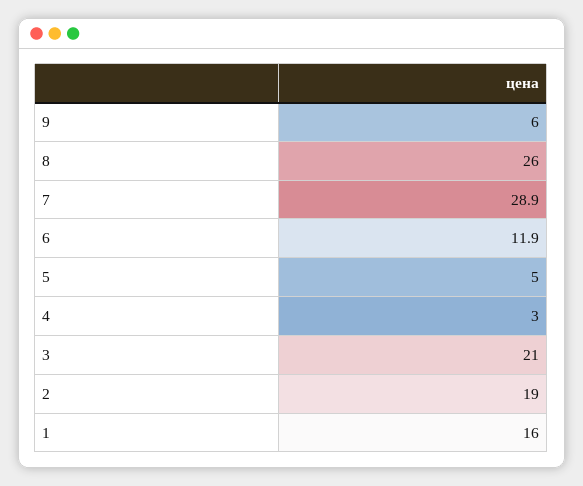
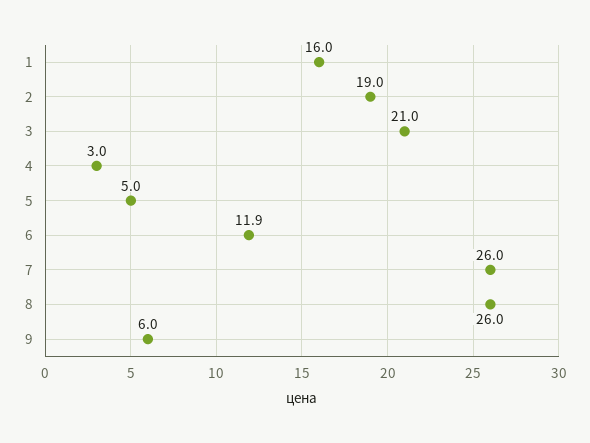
7: 28.9 -> 26

